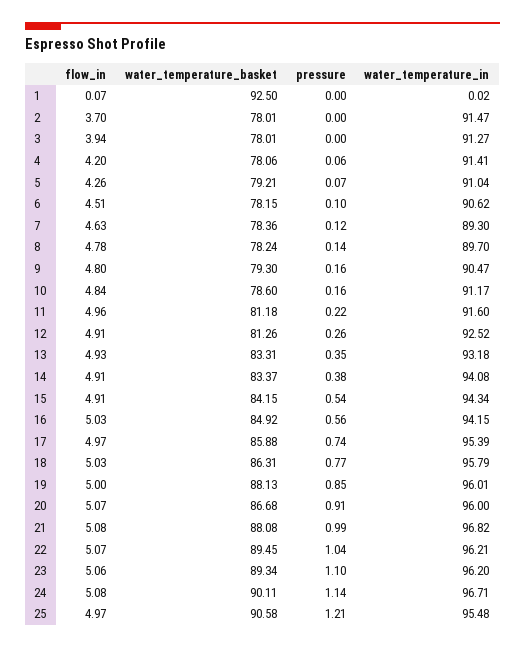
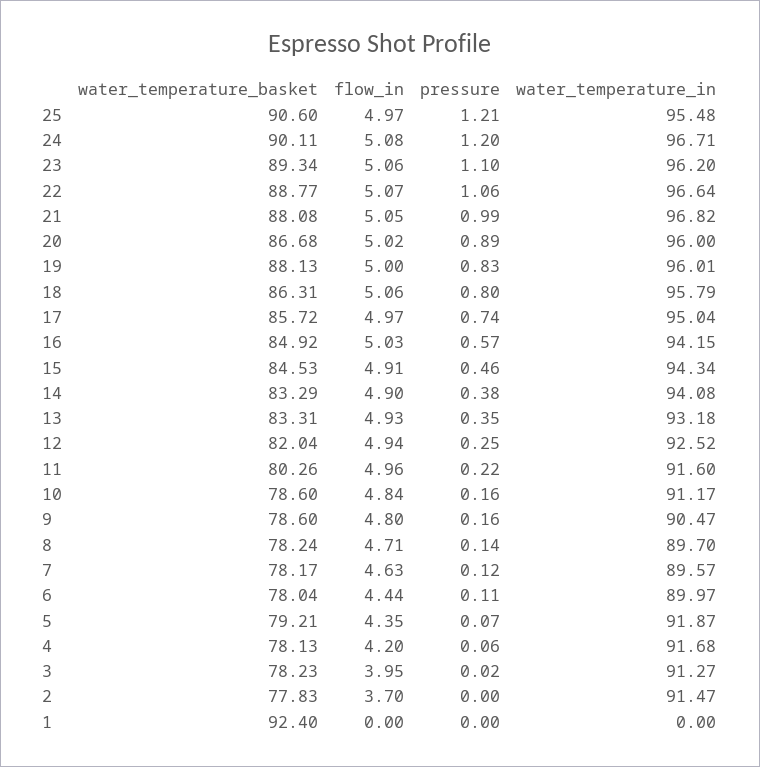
flow_in, 1: 0.07 -> 0
water_temperature_basket, 1: 92.5 -> 92.4
water_temperature_in, 1: 0.02 -> 0
water_temperature_basket, 2: 78.01 -> 77.83
flow_in, 3: 3.94 -> 3.95
water_temperature_basket, 3: 78.01 -> 78.23
pressure, 3: 0 -> 0.02
water_temperature_basket, 4: 78.06 -> 78.13
water_temperature_in, 4: 91.41 -> 91.68
flow_in, 5: 4.26 -> 4.35
water_temperature_in, 5: 91.04 -> 91.87
flow_in, 6: 4.51 -> 4.44
water_temperature_basket, 6: 78.15 -> 78.04
pressure, 6: 0.1 -> 0.11
water_temperature_in, 6: 90.62 -> 89.97
water_temperature_basket, 7: 78.36 -> 78.17
water_temperature_in, 7: 89.3 -> 89.57
flow_in, 8: 4.78 -> 4.71
water_temperature_basket, 9: 79.3 -> 78.6
water_temperature_basket, 11: 81.18 -> 80.26
flow_in, 12: 4.91 -> 4.94
water_temperature_basket, 12: 81.26 -> 82.04
pressure, 12: 0.26 -> 0.25
flow_in, 14: 4.91 -> 4.9
water_temperature_basket, 14: 83.37 -> 83.29
water_temperature_basket, 15: 84.15 -> 84.53
pressure, 15: 0.54 -> 0.46
pressure, 16: 0.56 -> 0.57
water_temperature_basket, 17: 85.88 -> 85.72
water_temperature_in, 17: 95.39 -> 95.04
flow_in, 18: 5.03 -> 5.06
pressure, 18: 0.77 -> 0.8
pressure, 19: 0.85 -> 0.83
flow_in, 20: 5.07 -> 5.02
pressure, 20: 0.91 -> 0.89
flow_in, 21: 5.08 -> 5.05
water_temperature_basket, 22: 89.45 -> 88.77
pressure, 22: 1.04 -> 1.06
water_temperature_in, 22: 96.21 -> 96.64
pressure, 24: 1.14 -> 1.2
water_temperature_basket, 25: 90.58 -> 90.6

